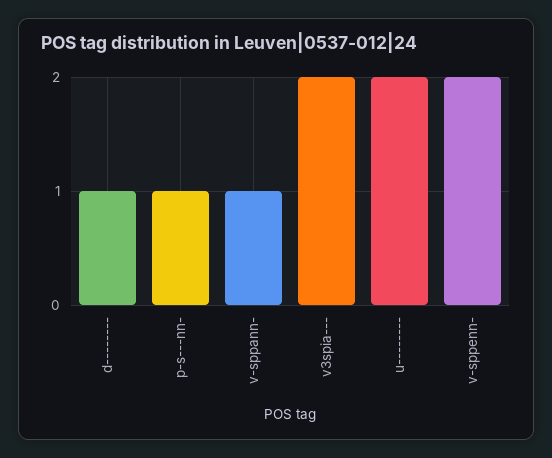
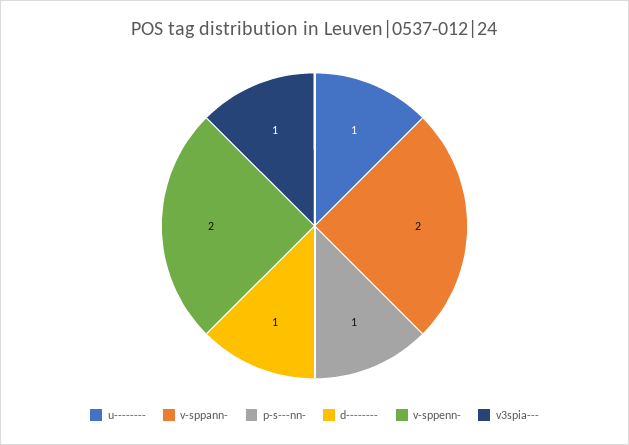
v-sppann-: 1 -> 2
v3spia---: 2 -> 1
u--------: 2 -> 1

